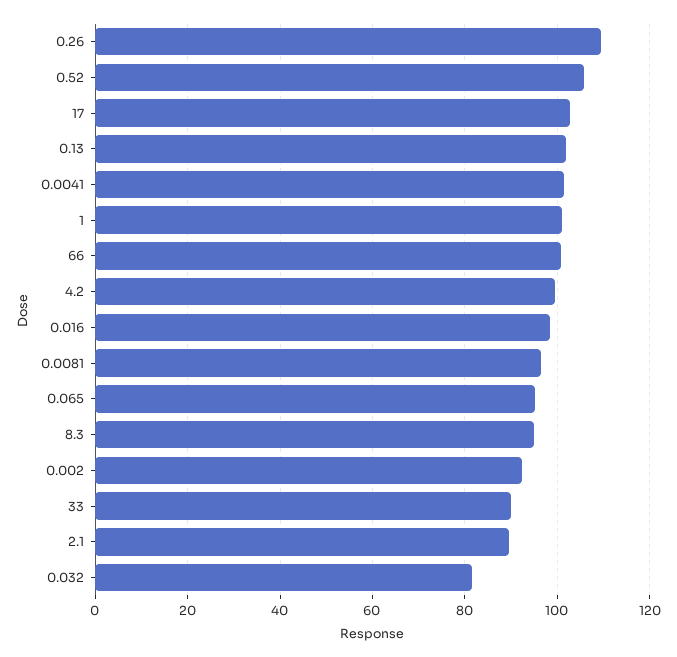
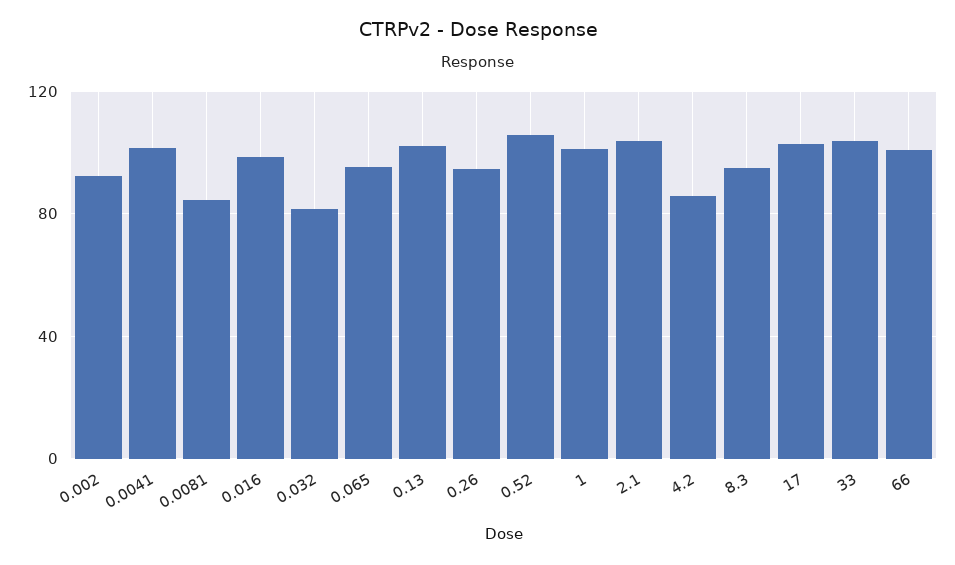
0.26: 110 -> 95
4.2: 100 -> 85
0.0081: 96 -> 85
33: 90 -> 105
2.1: 90 -> 105

